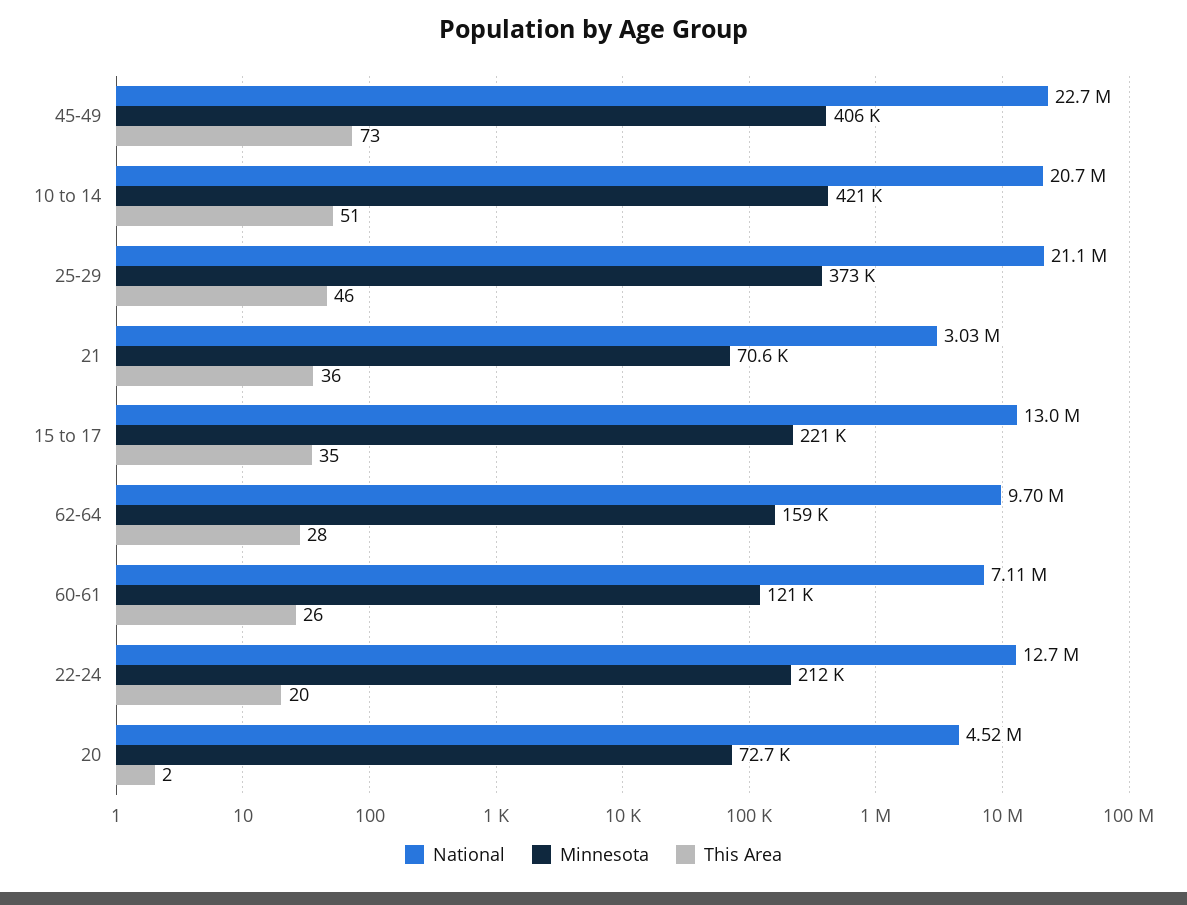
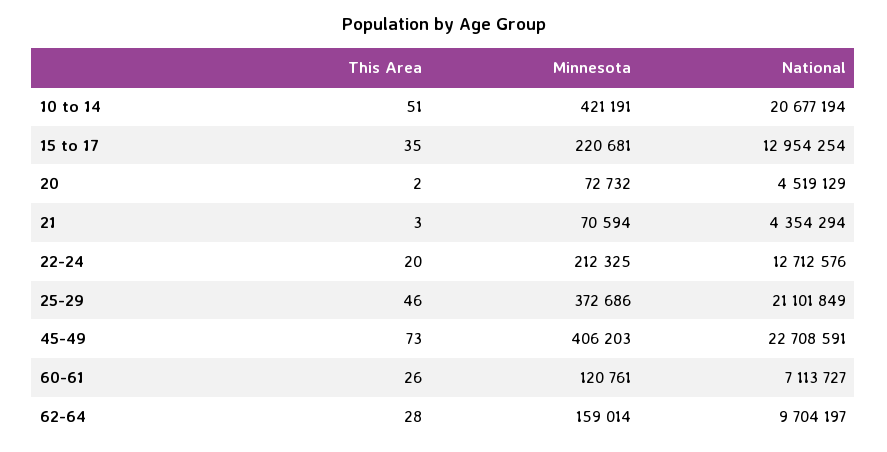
National, 21: 3030000 -> 4354294
This Area, 21: 36 -> 3

